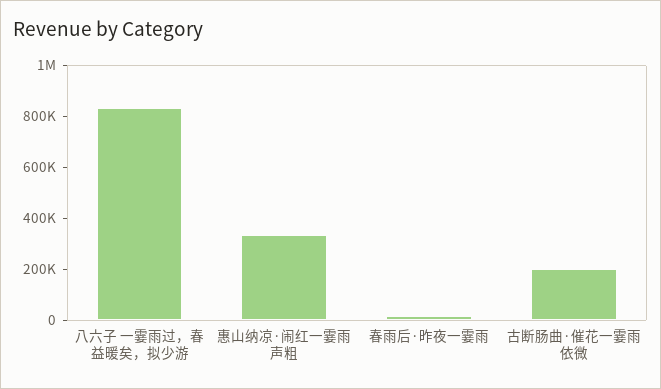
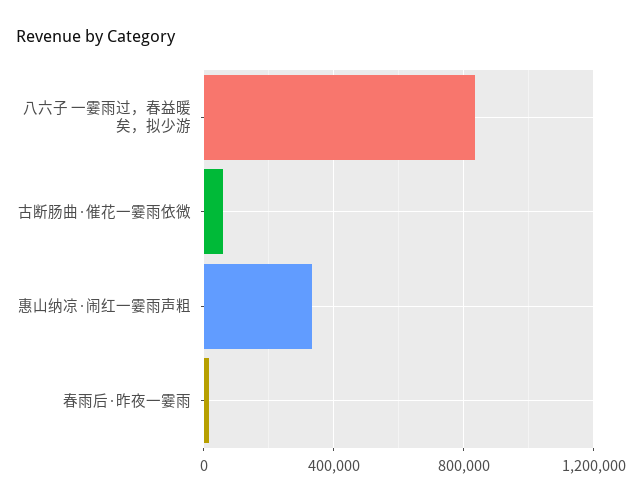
古断肠曲·催花一霎雨依微: 200000 -> 50000

